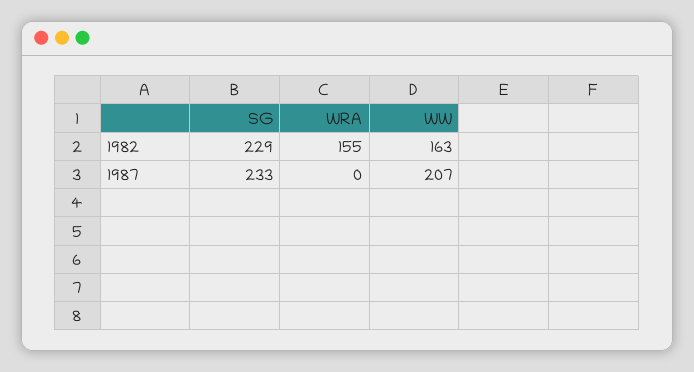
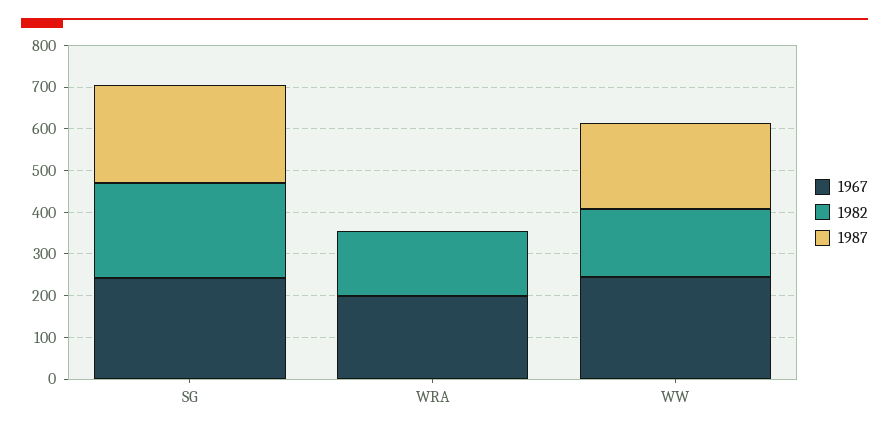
1967, SG: none -> 240
1967, WRA: none -> 200
1967, WW: none -> 240

